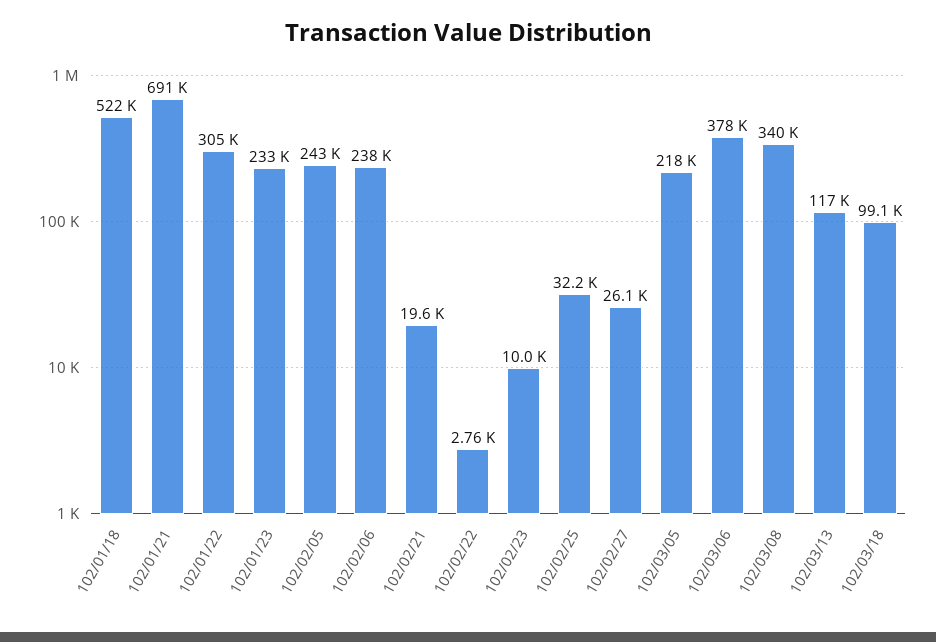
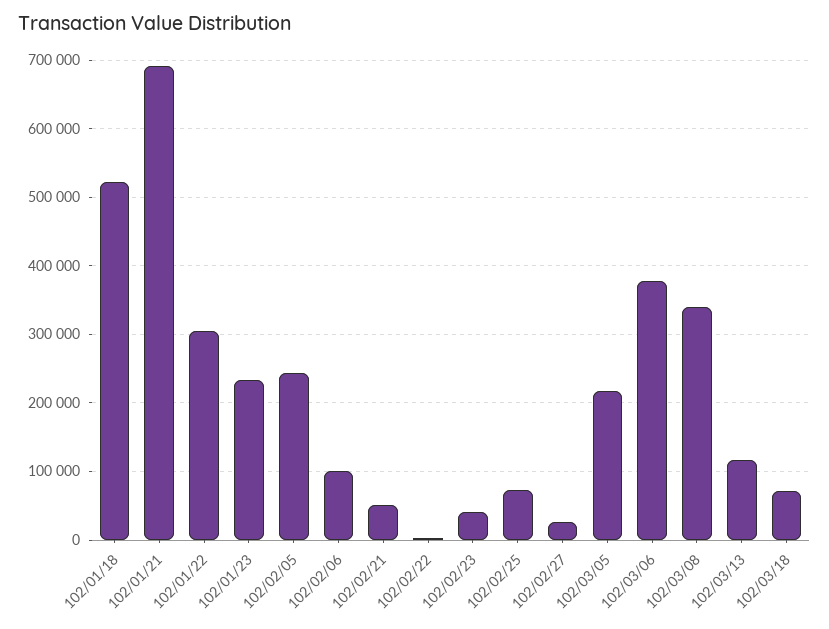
102/02/06: 238000 -> 100000
102/02/21: 19600 -> 50000
102/02/23: 10000 -> 40000
102/02/25: 32200 -> 70000
102/03/18: 99100 -> 70000

